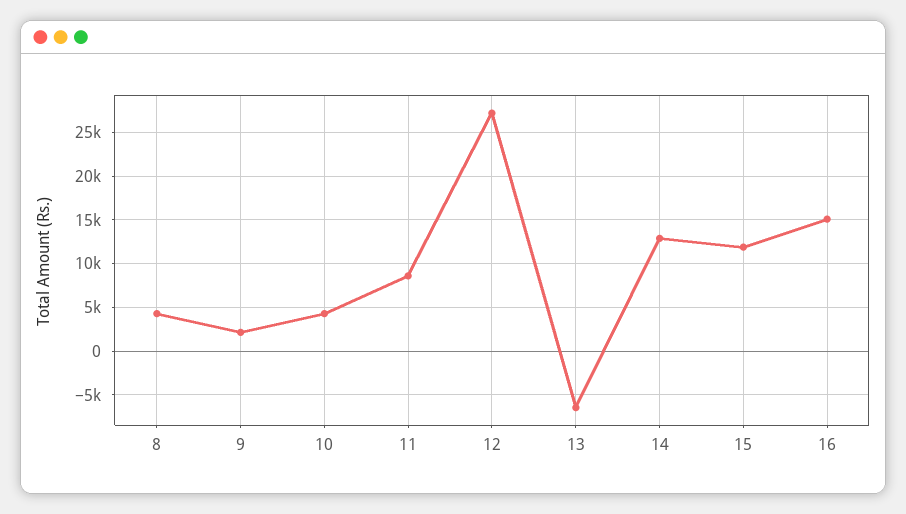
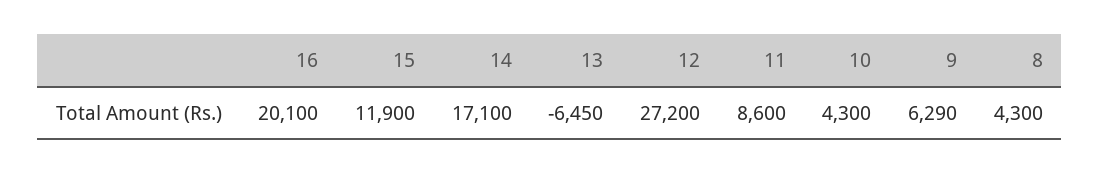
9: 2000 -> 6290
14: 13000 -> 17100
16: 15000 -> 20100

